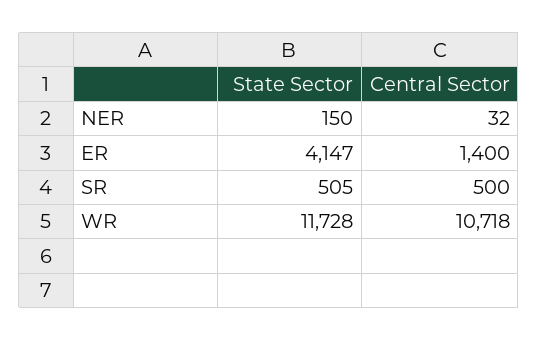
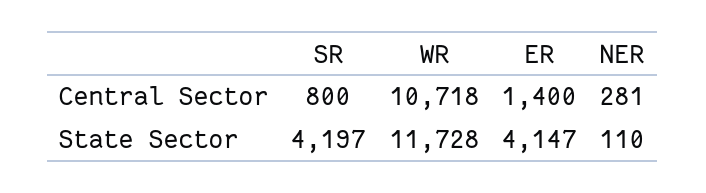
State Sector, NER: 150 -> 110
Central Sector, NER: 32 -> 281
State Sector, SR: 505 -> 4197
Central Sector, SR: 500 -> 800

